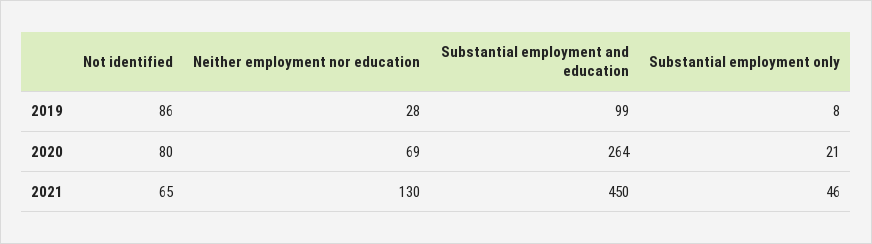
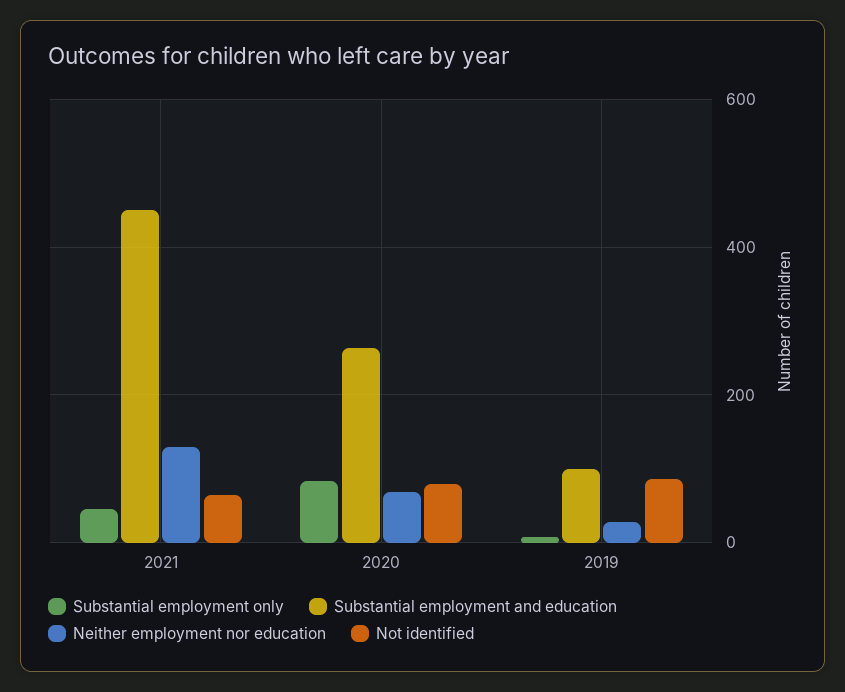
Substantial employment only, 2020: 21 -> 80

